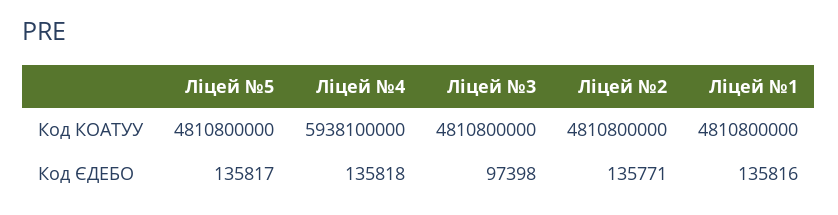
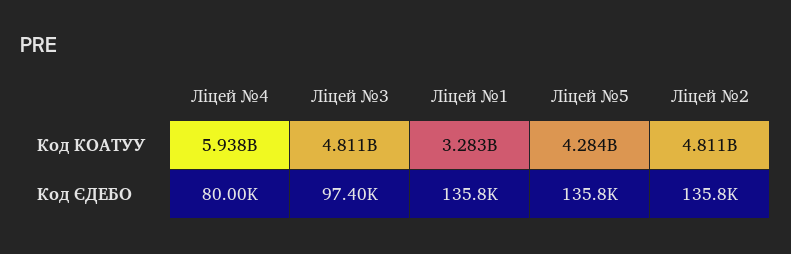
Ліцей №5, Код КОАТУУ: 4810800000 -> 4284000000
Ліцей №1, Код КОАТУУ: 4810800000 -> 3283000000
Ліцей №4, Код ЄДЕБО: 135818 -> 80000

